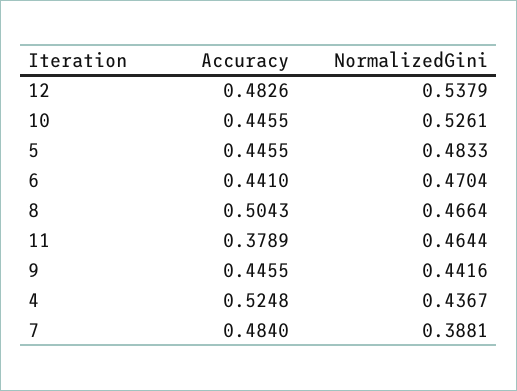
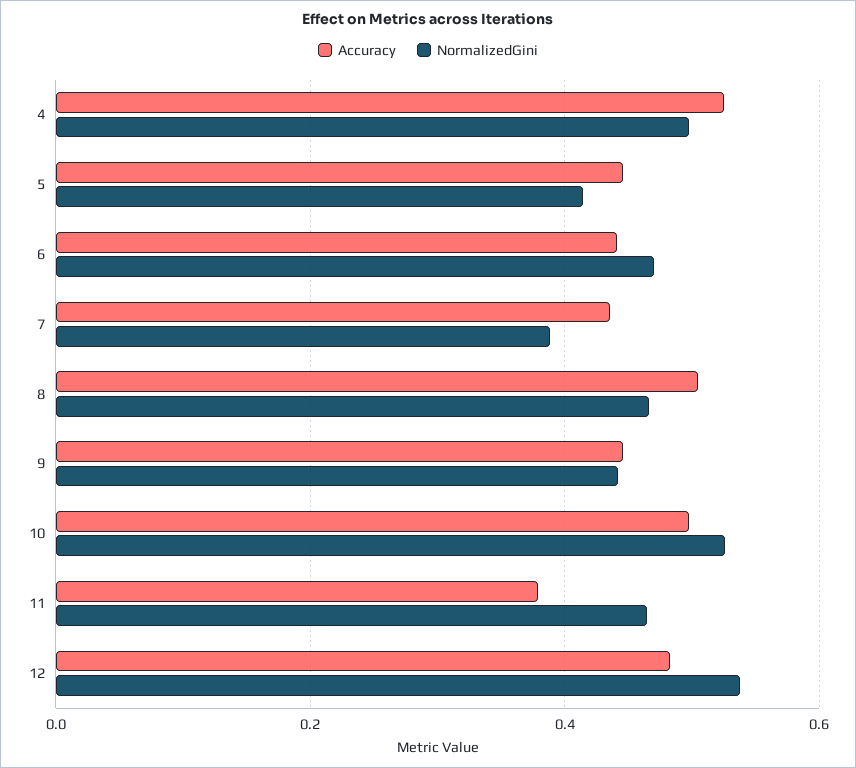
Accuracy, 10: 0.4455 -> 0.5
NormalizedGini, 5: 0.4833 -> 0.42
NormalizedGini, 4: 0.4367 -> 0.5
Accuracy, 7: 0.484 -> 0.44

